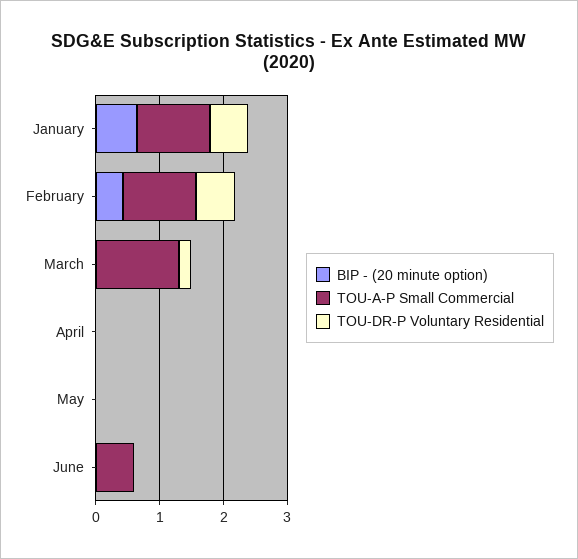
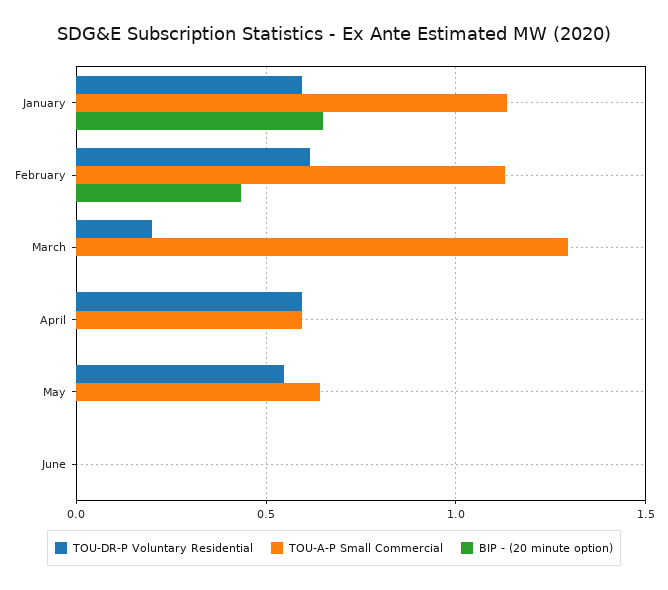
TOU-A-P Small Commercial, April: 0 -> 0.6
TOU-DR-P Voluntary Residential, April: 0 -> 0.6
TOU-A-P Small Commercial, May: 0 -> 0.65
TOU-DR-P Voluntary Residential, May: 0 -> 0.55
TOU-A-P Small Commercial, June: 0.6 -> 0

